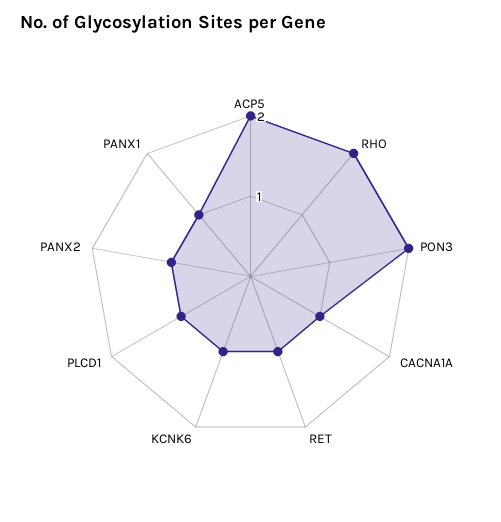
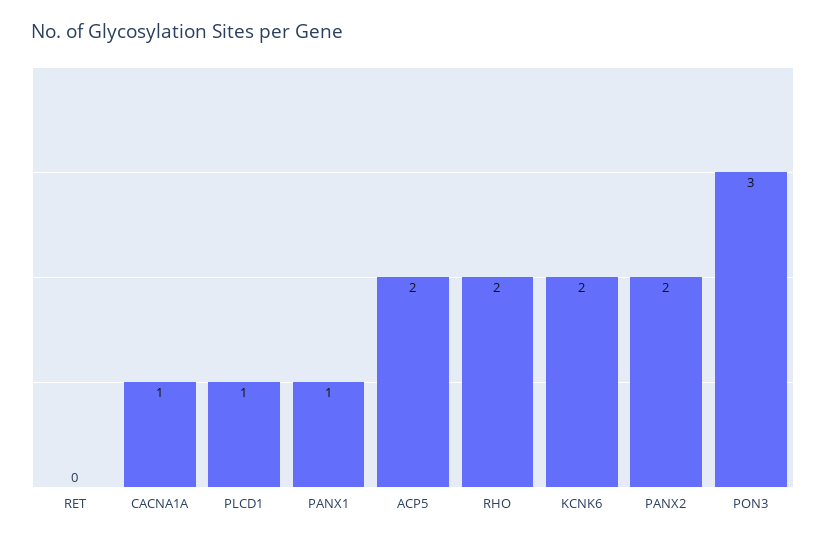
PON3: 2 -> 3
RET: 1 -> 0
KCNK6: 1 -> 2
PANX2: 1 -> 2

